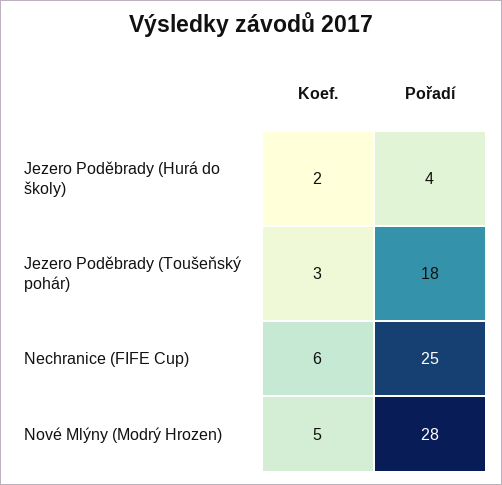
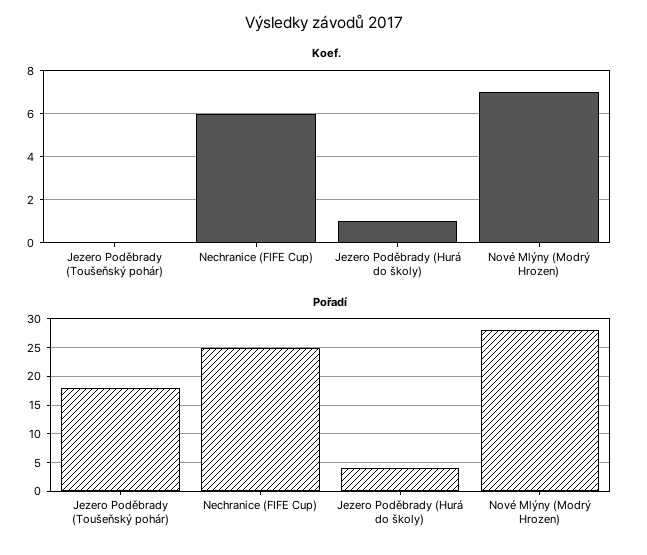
Koef., Jezero Poděbrady (Hurá do školy): 2 -> 1
Koef., Jezero Poděbrady (Toušeňský pohár): 3 -> 0
Koef., Nové Mlýny (Modrý Hrozen): 5 -> 7

